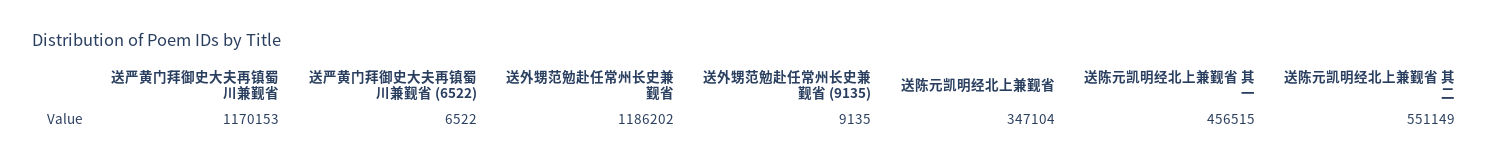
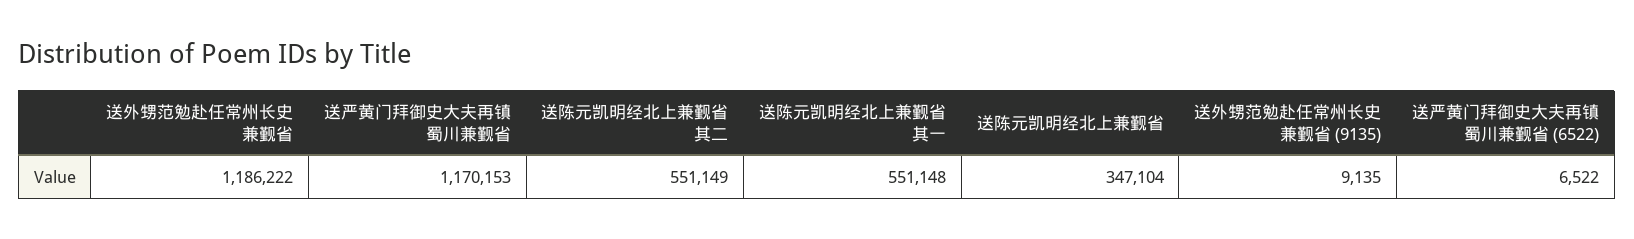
送外甥范勉赴任常州长史兼觐省: 1186202 -> 1186222
送陈元凯明经北上兼觐省 其一: 456515 -> 551148

